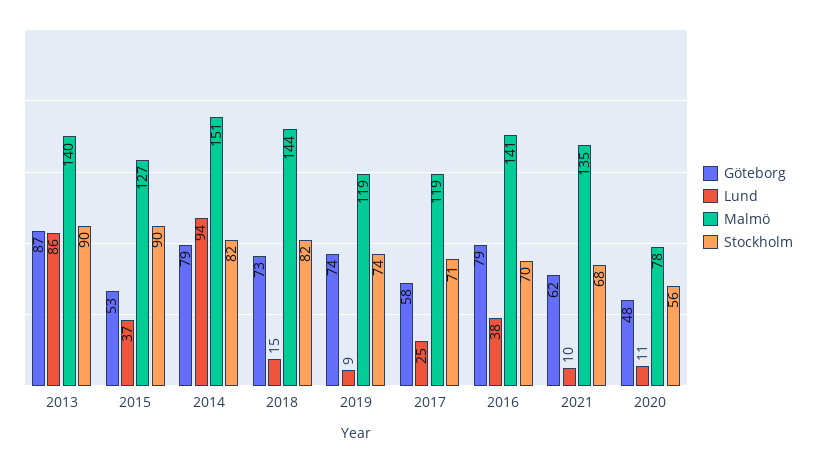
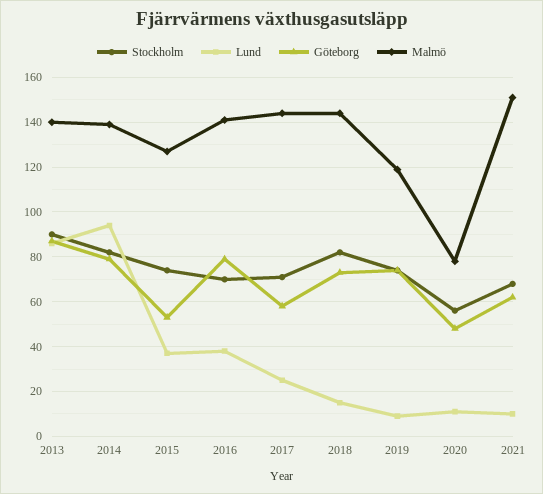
Stockholm, 2015: 90 -> 75
Malmö, 2014: 151 -> 140
Malmö, 2017: 119 -> 145
Malmö, 2021: 135 -> 150

